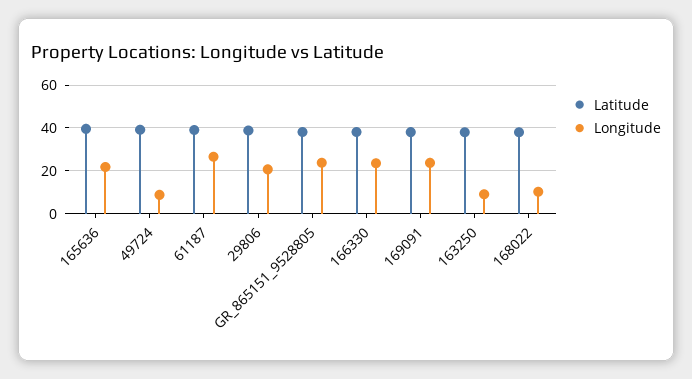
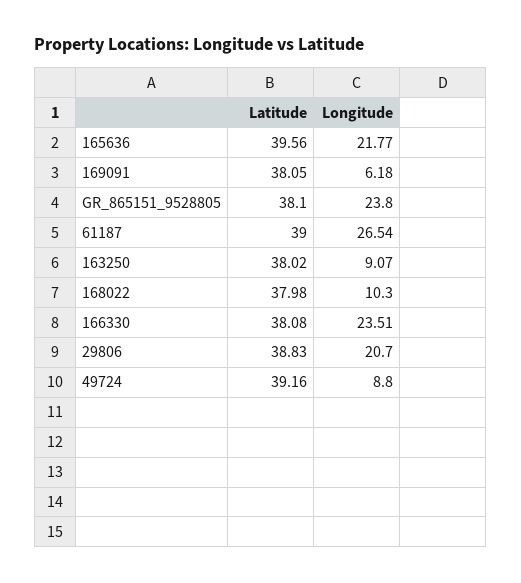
Longitude, 169091: 25 -> 6.18

